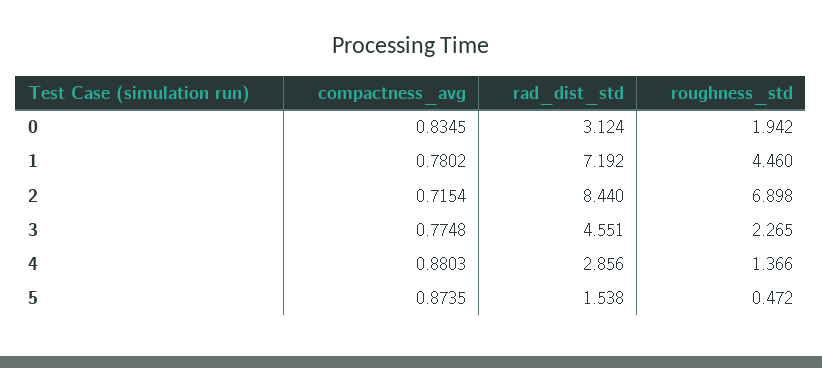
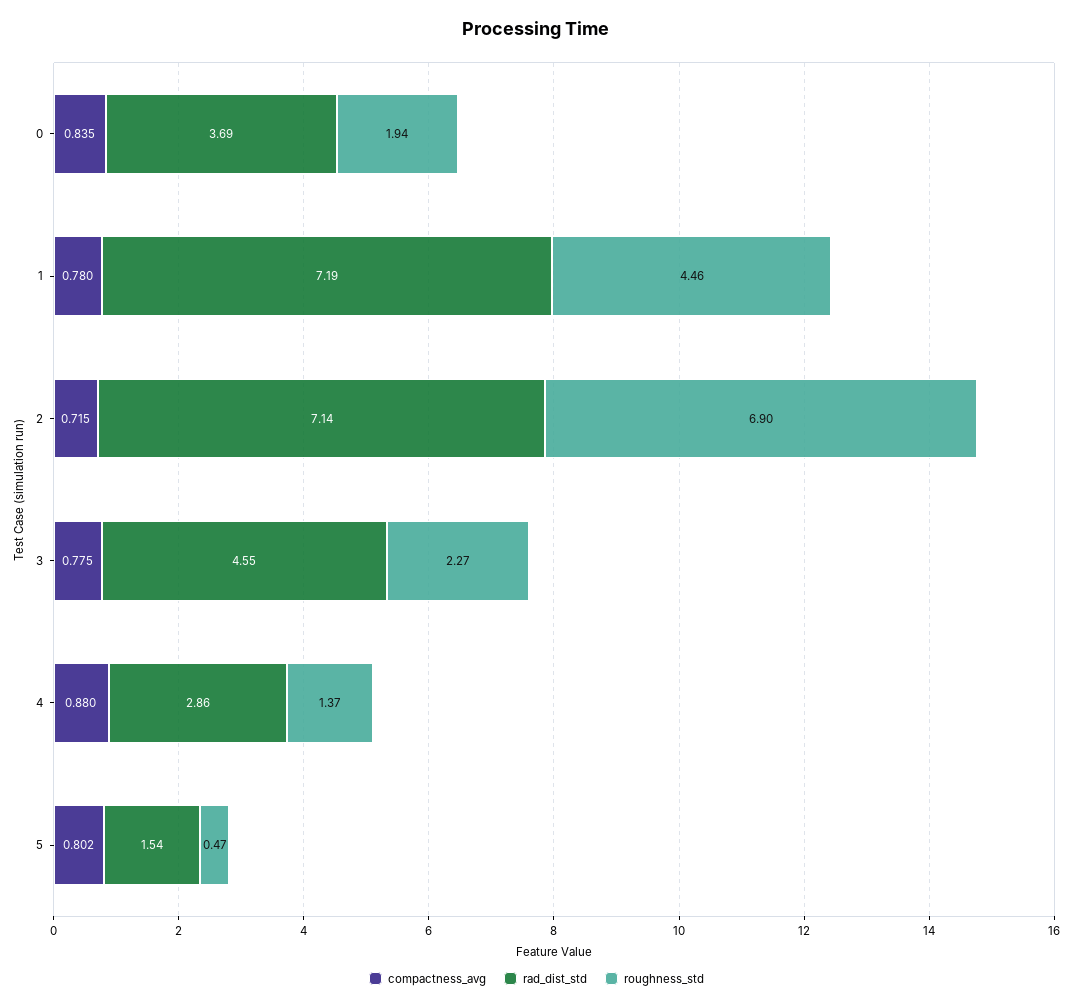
rad_dist_std, 0: 3.124 -> 3.69
rad_dist_std, 2: 8.44 -> 7.14
compactness_avg, 5: 0.8735 -> 0.802

